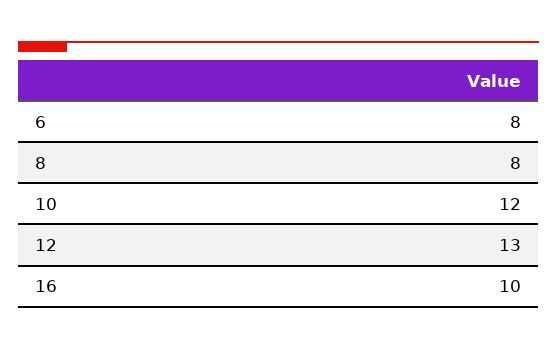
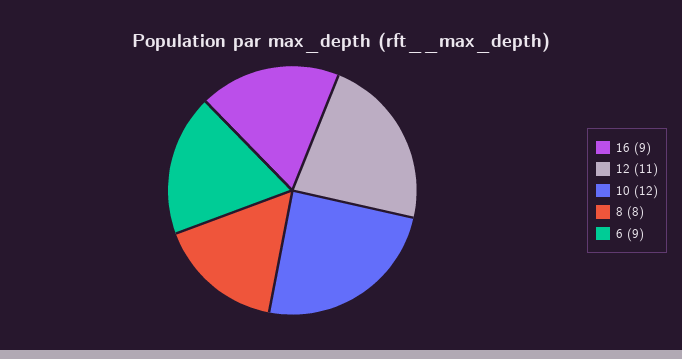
6: 8 -> 9
12: 13 -> 11
16: 10 -> 9

